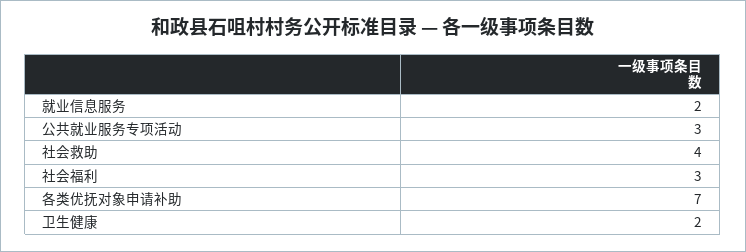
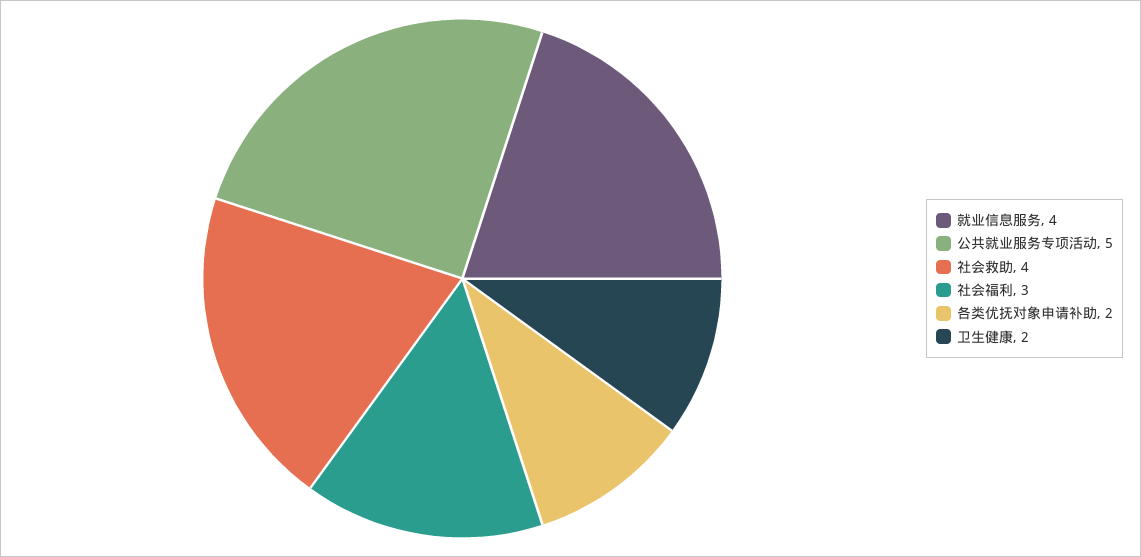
就业信息服务: 2 -> 4
公共就业服务专项活动: 3 -> 5
各类优抚对象申请补助: 7 -> 2

